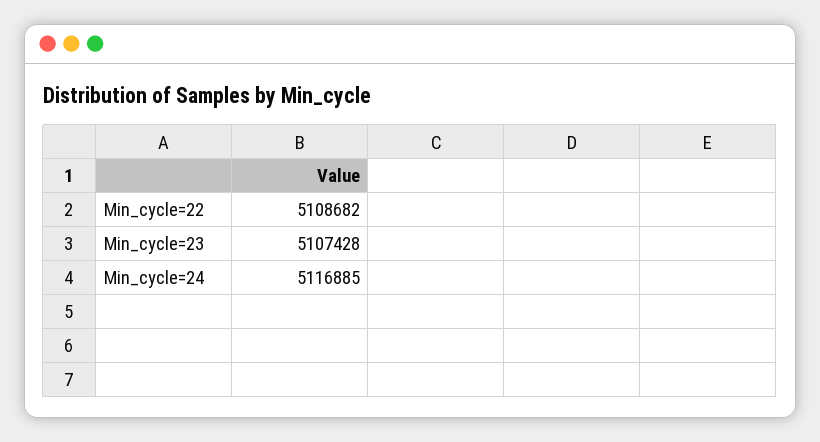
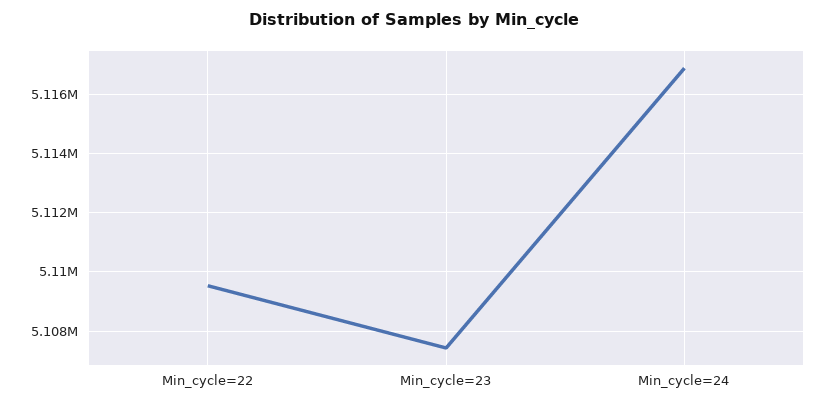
Min_cycle=22: 5108682 -> 5109500

